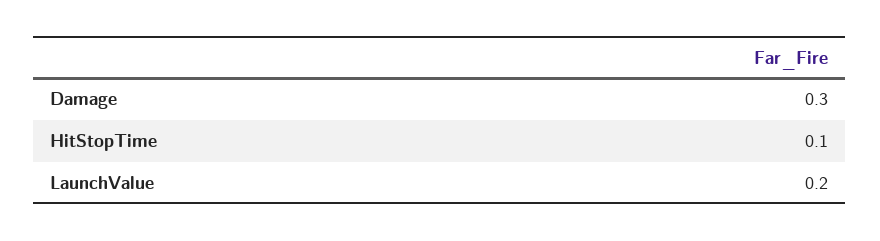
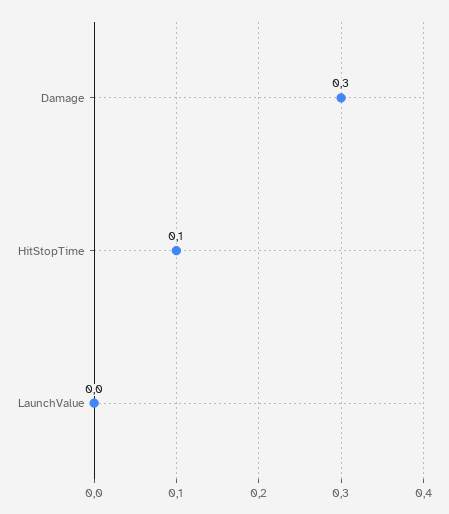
LaunchValue: 0.2 -> 0

